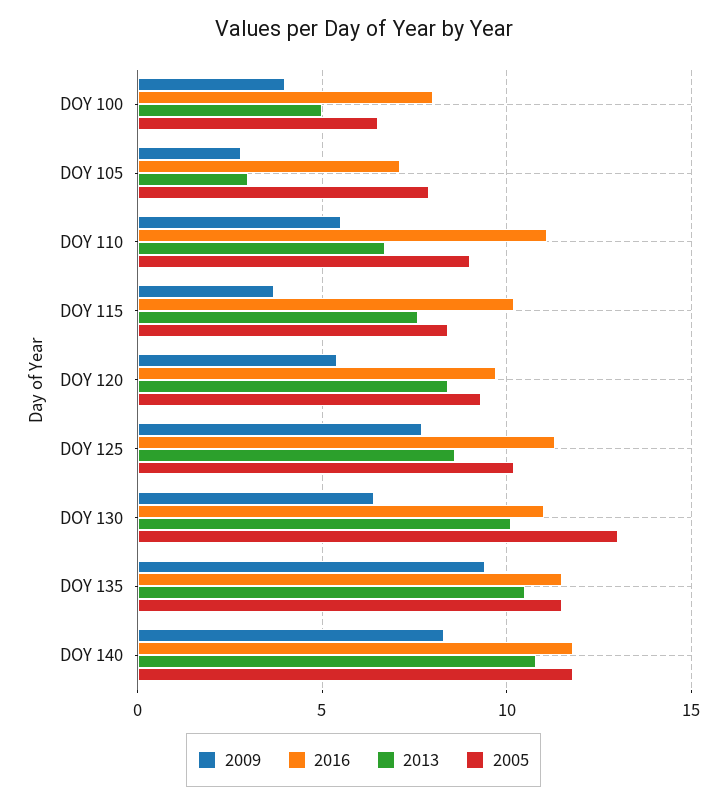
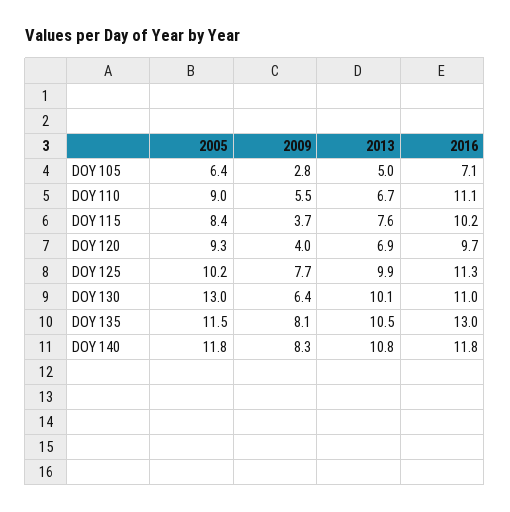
2009, DOY 100: 4 -> none
2016, DOY 100: 8 -> none
2013, DOY 100: 5 -> none
2005, DOY 100: 6.5 -> none
2013, DOY 105: 3 -> 5
2005, DOY 105: 8 -> 6.4
2009, DOY 120: 5.5 -> 4
2013, DOY 120: 8.5 -> 6.9
2013, DOY 125: 8.5 -> 9.9
2009, DOY 135: 9.5 -> 8.1
2016, DOY 135: 11.5 -> 13

